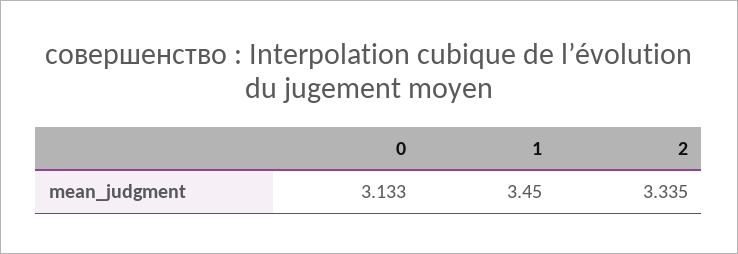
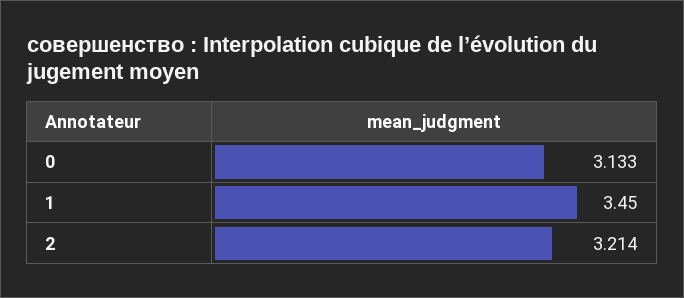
2: 3.335 -> 3.214

